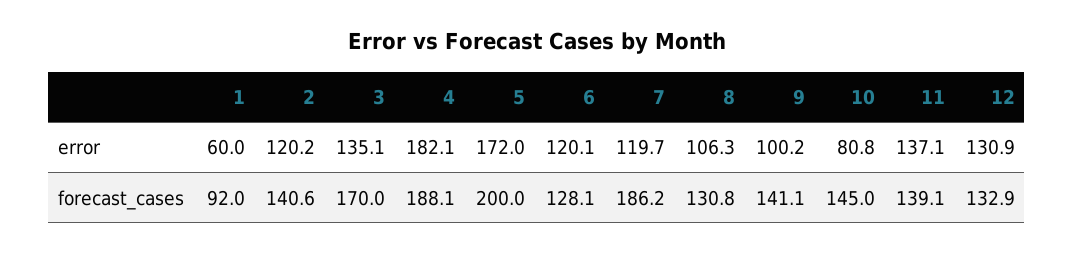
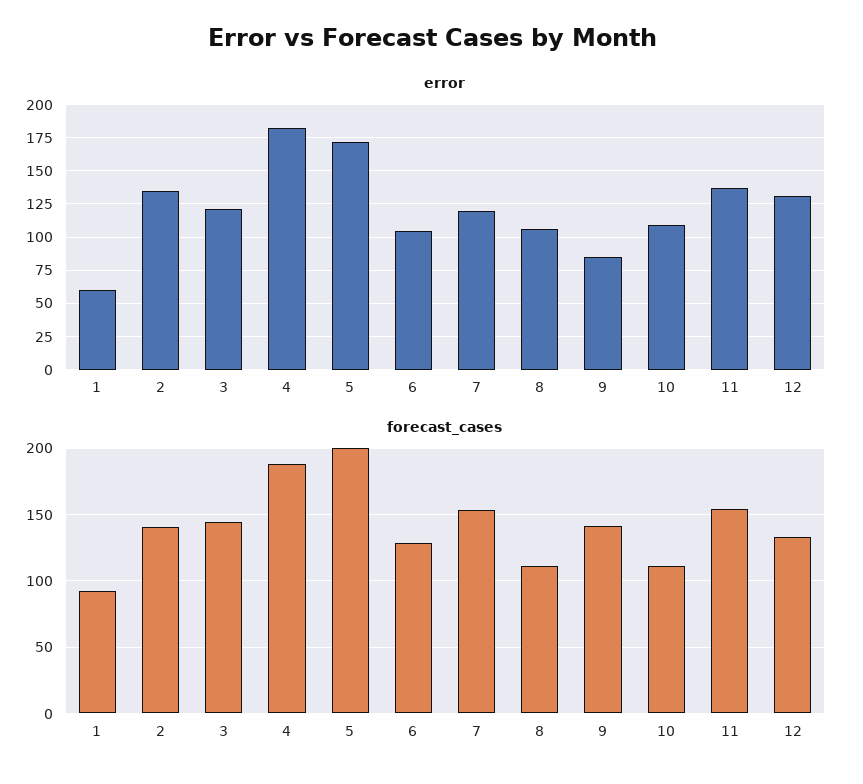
error, 2: 120.2 -> 135
error, 3: 135.1 -> 120
error, 6: 120.1 -> 105
error, 9: 100.2 -> 85
error, 10: 80.8 -> 110
forecast_cases, 3: 170 -> 145
forecast_cases, 7: 186.2 -> 155
forecast_cases, 8: 130.8 -> 110
forecast_cases, 10: 145 -> 110
forecast_cases, 11: 139.1 -> 155

